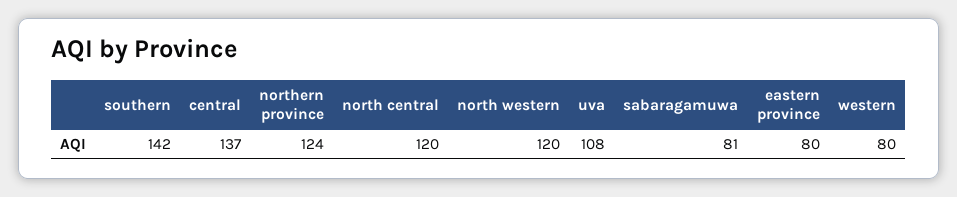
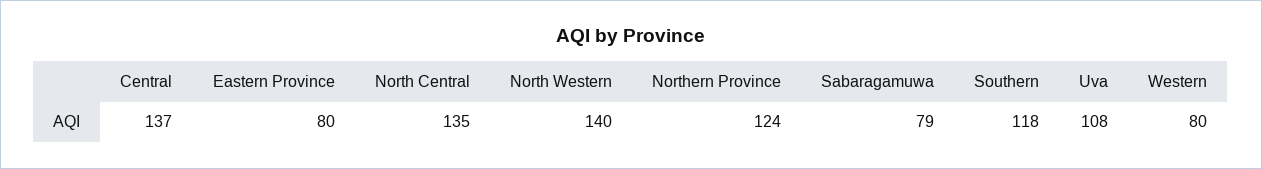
southern: 142 -> 118
north central: 120 -> 135
north western: 120 -> 140
sabaragamuwa: 81 -> 79

